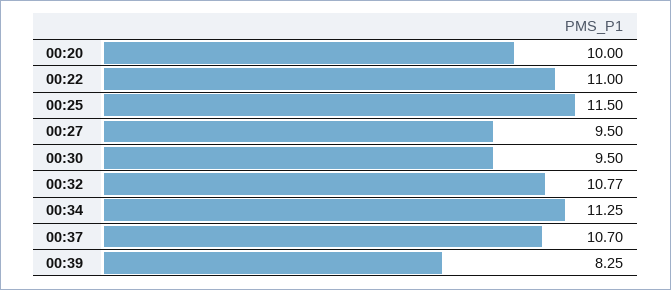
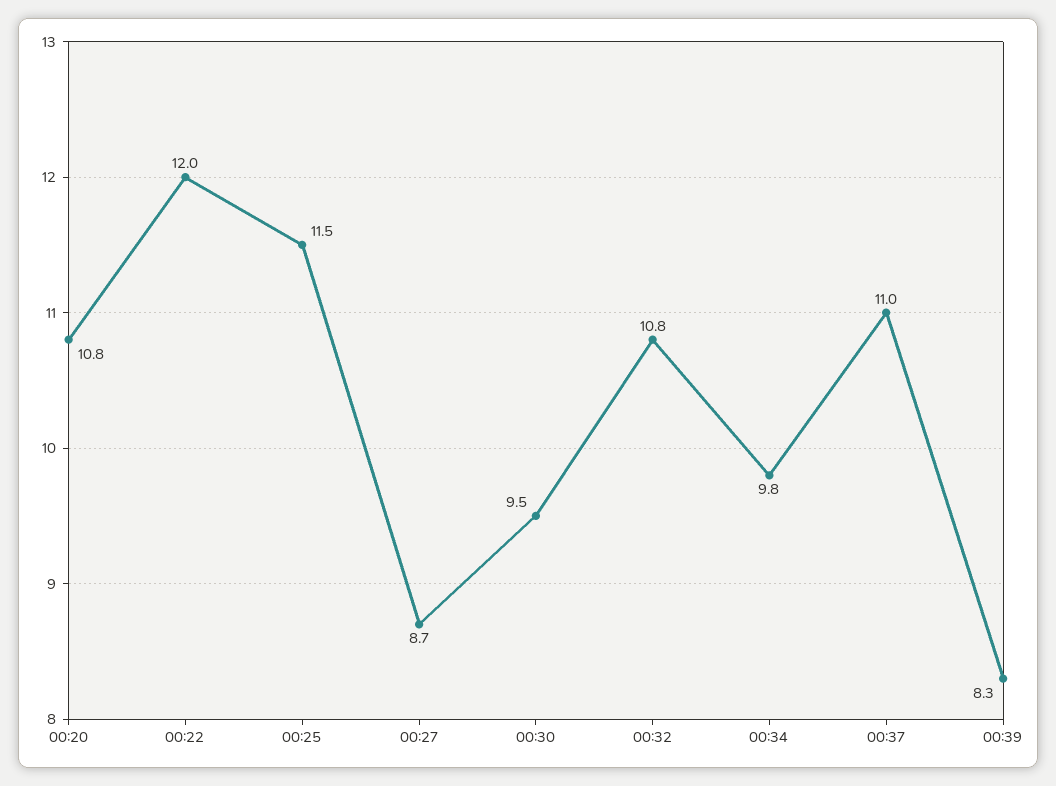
00:20: 10 -> 10.8
00:22: 11 -> 12
00:27: 9.5 -> 8.7
00:34: 11.25 -> 9.8
00:37: 10.7 -> 11

